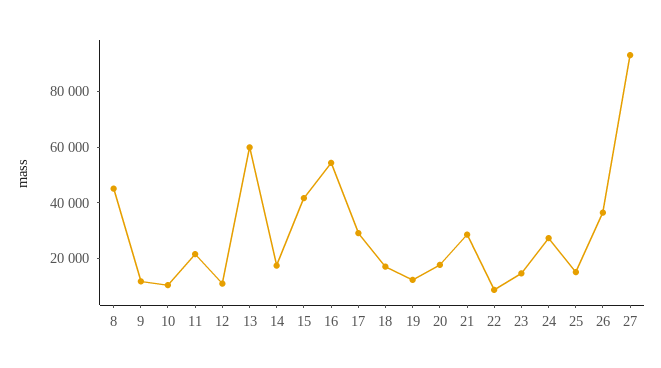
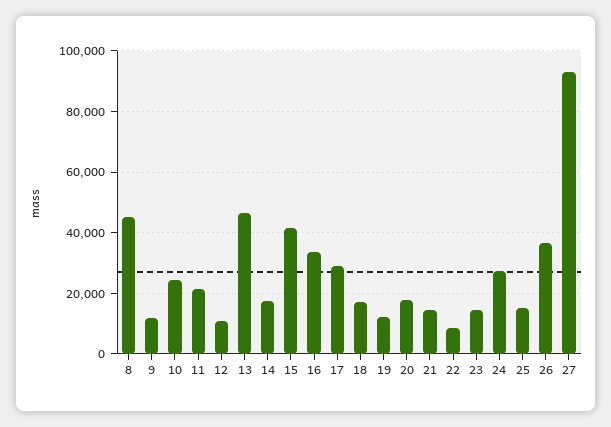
10: 10000 -> 24000
13: 60000 -> 46000
16: 55000 -> 34000
21: 30000 -> 14000

